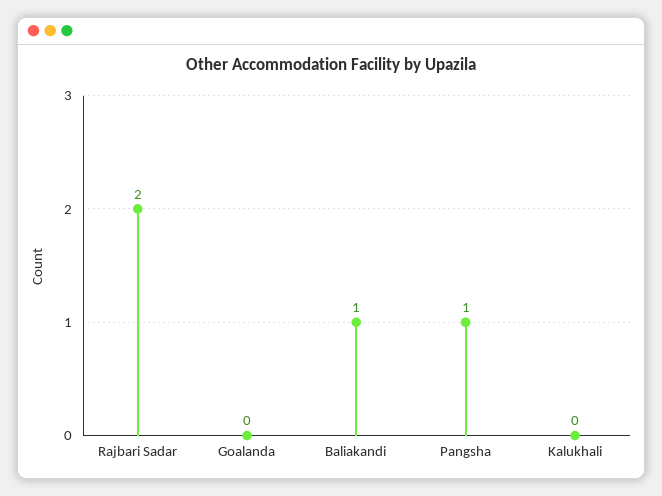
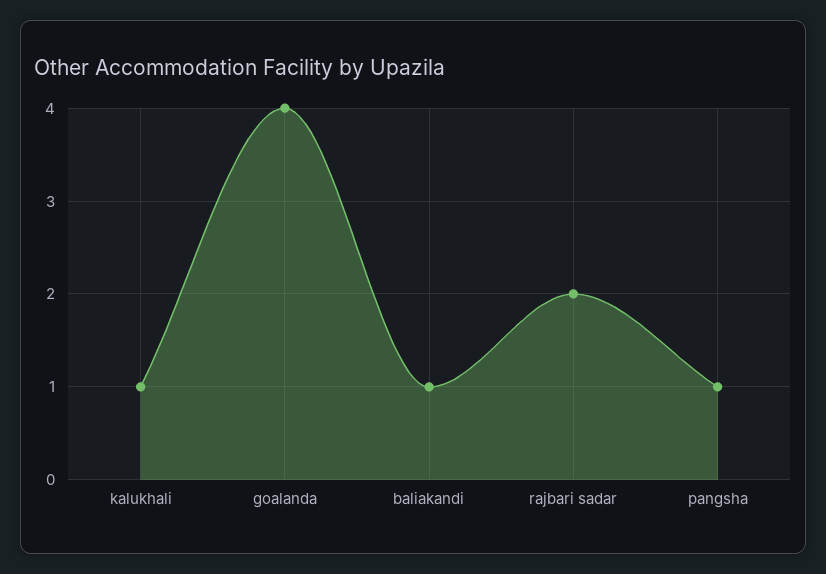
Goalanda: 0 -> 4
Kalukhali: 0 -> 1

